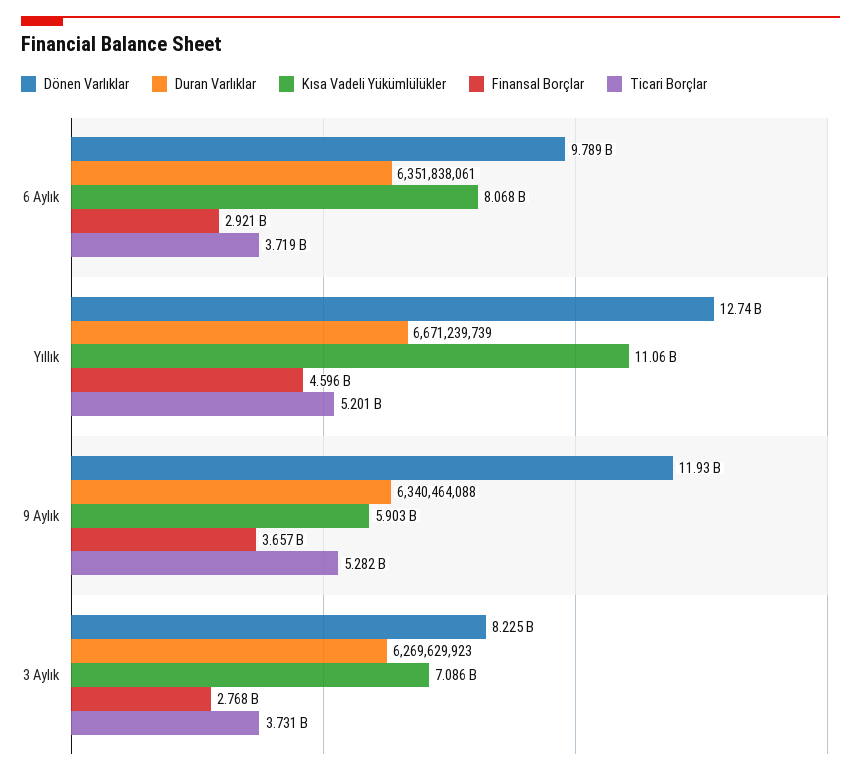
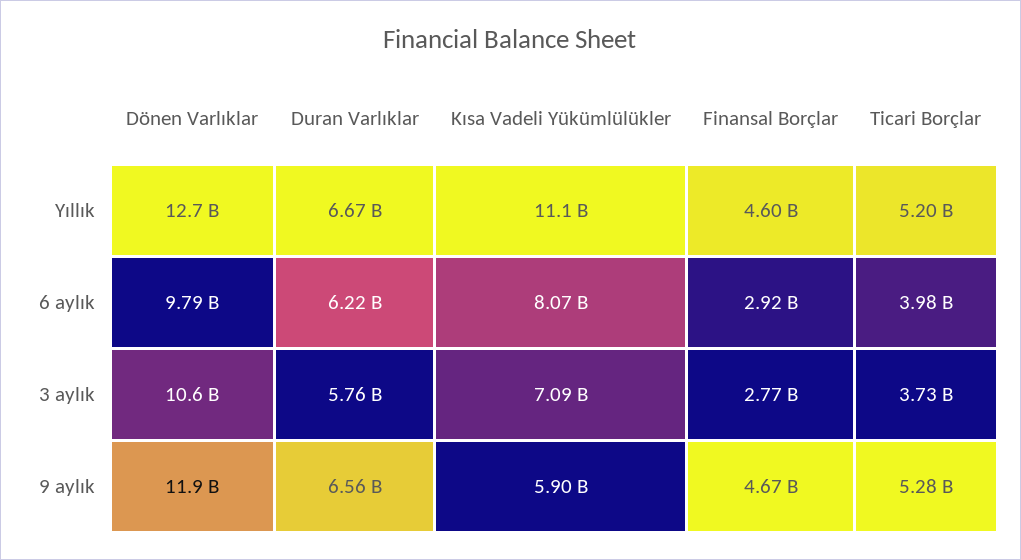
Duran Varlıklar, 6 Aylık: 6351838061 -> 6220000000
Ticari Borçlar, 6 Aylık: 3719000000 -> 3980000000
Duran Varlıklar, 9 Aylık: 6340464088 -> 6560000000
Finansal Borçlar, 9 Aylık: 3657000000 -> 4670000000
Dönen Varlıklar, 3 Aylık: 8225000000 -> 10600000000
Duran Varlıklar, 3 Aylık: 6269629923 -> 5760000000

